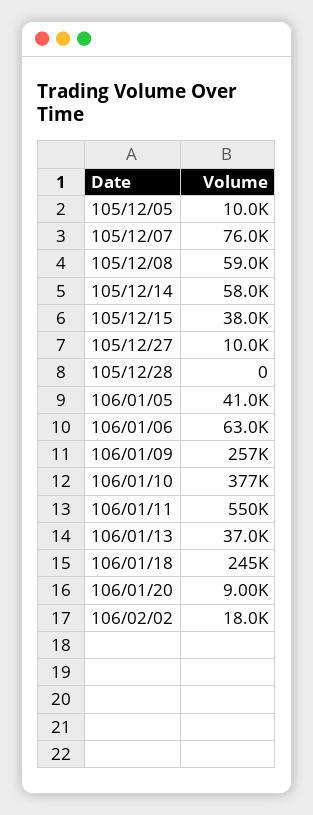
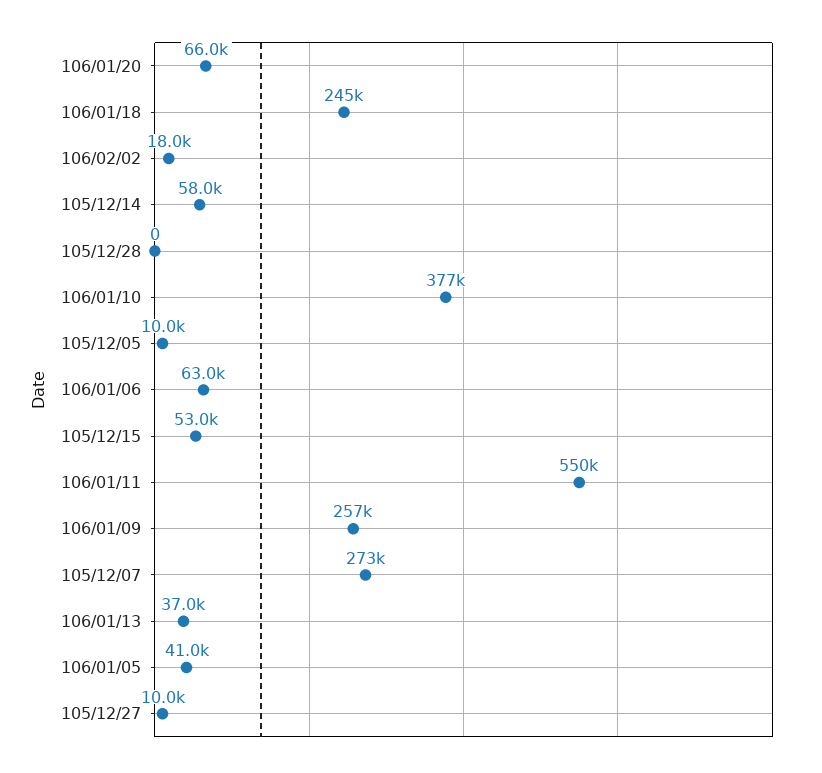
105/12/07: 76000 -> 273000
105/12/08: 59000 -> none
105/12/15: 38000 -> 53000
106/01/20: 9000 -> 66000

